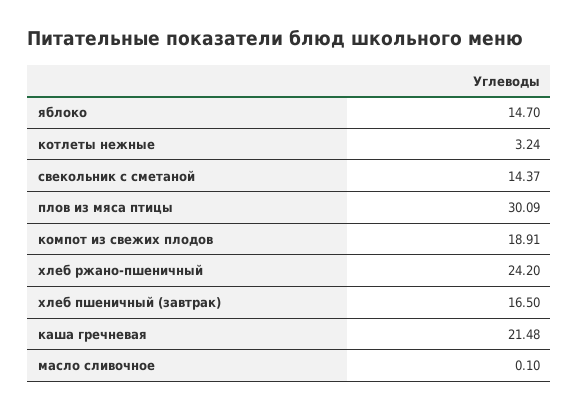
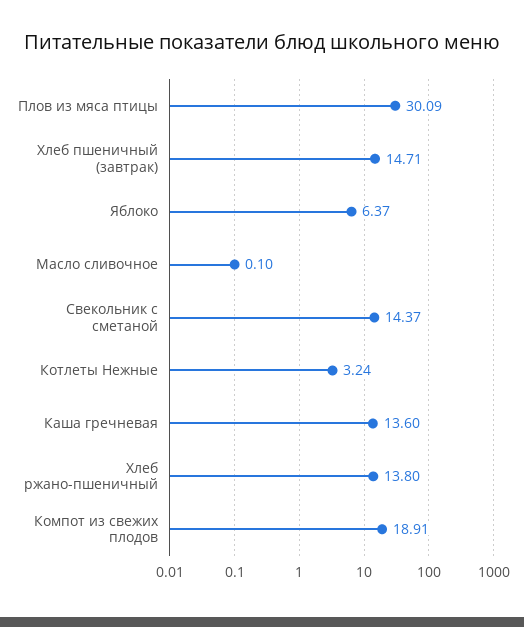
яблоко: 14.7 -> 6.37
хлеб ржано-пшеничный: 24.2 -> 13.8
хлеб пшеничный (завтрак): 16.5 -> 14.71
каша гречневая: 21.48 -> 13.6

